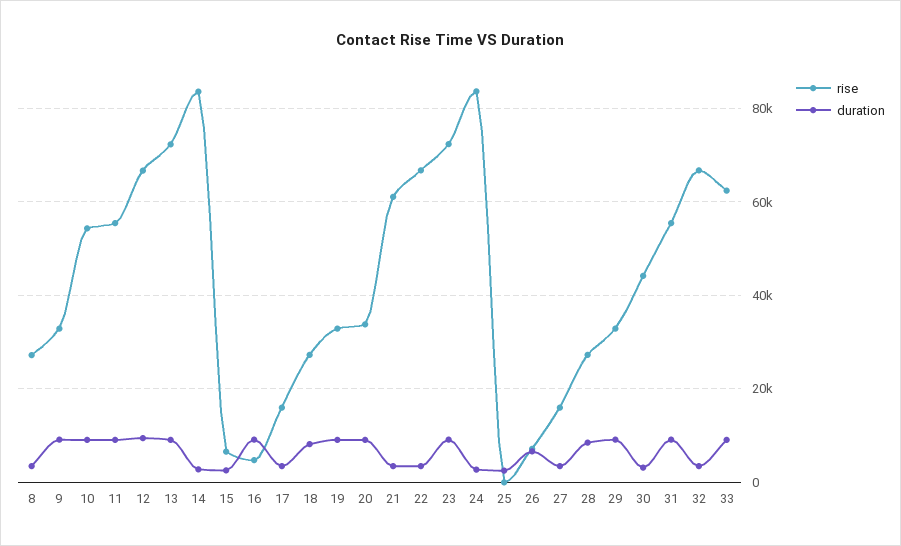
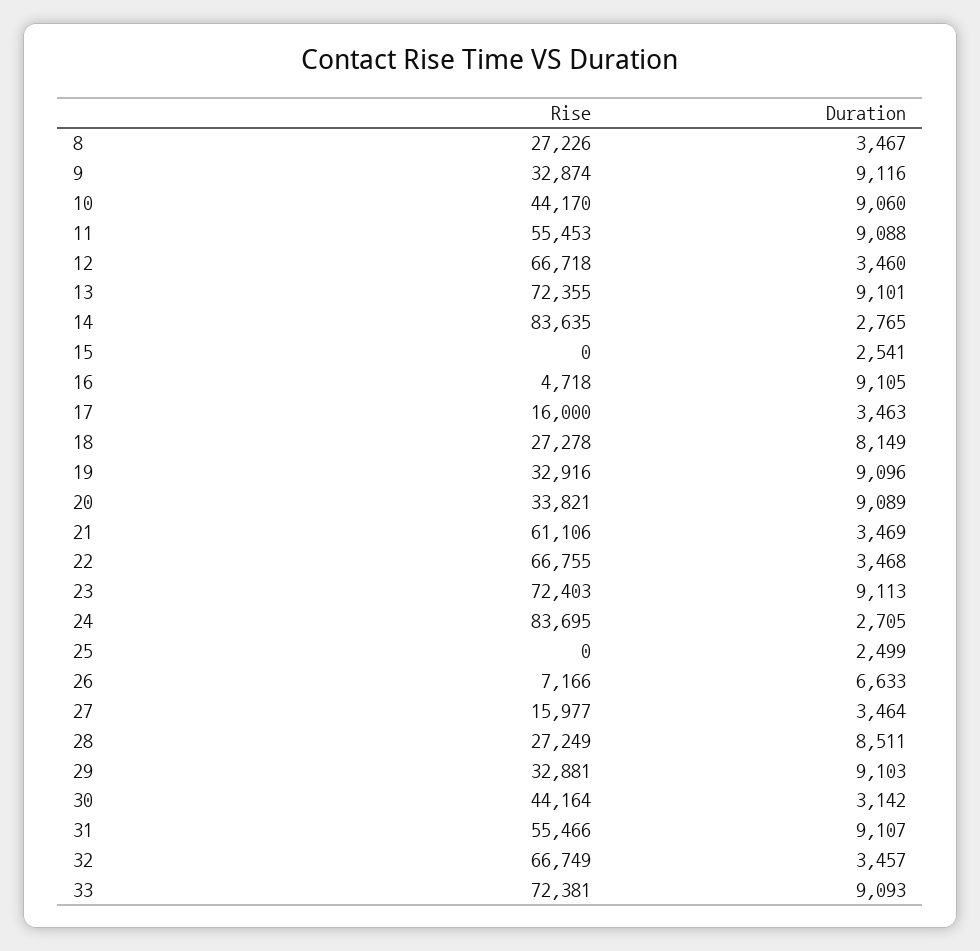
rise, 10: 54000 -> 44170
duration, 12: 10000 -> 3460
rise, 15: 6000 -> 0
rise, 33: 62000 -> 72381

